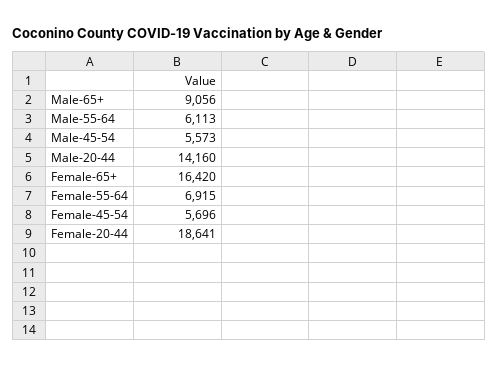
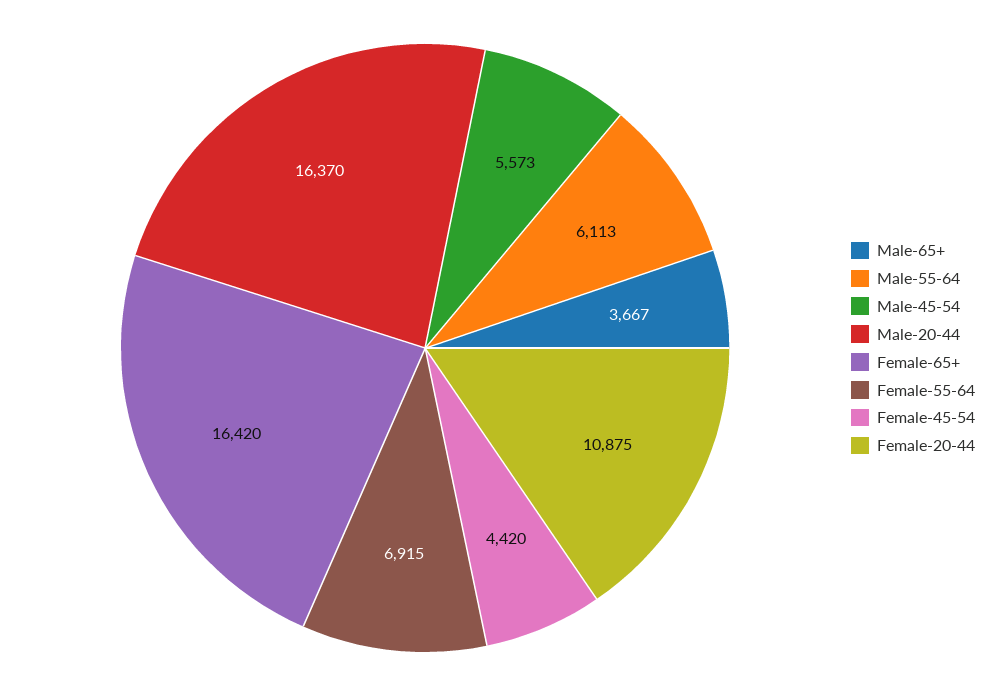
Male-65+: 9056 -> 3667
Male-20-44: 14160 -> 16370
Female-45-54: 5696 -> 4420
Female-20-44: 18641 -> 10875

